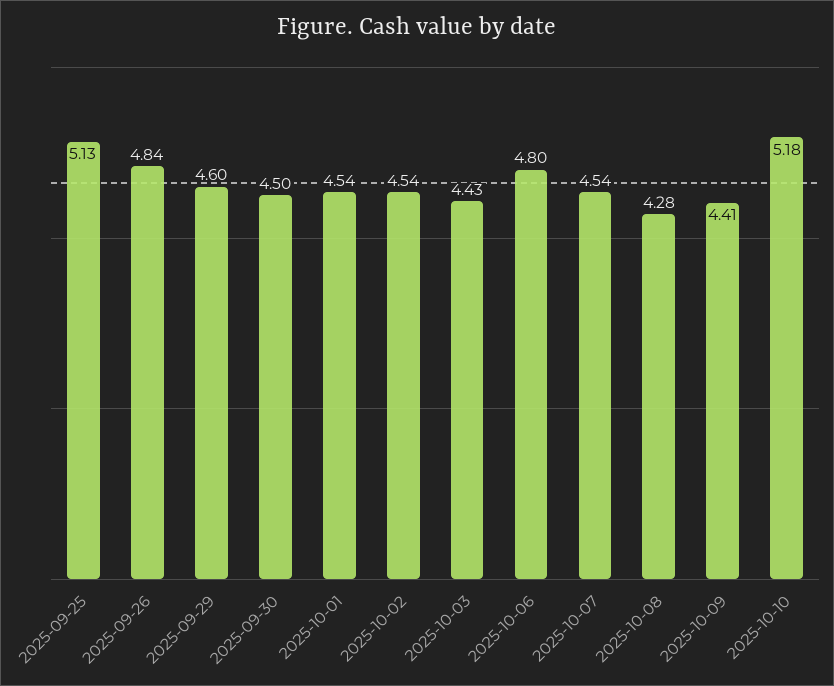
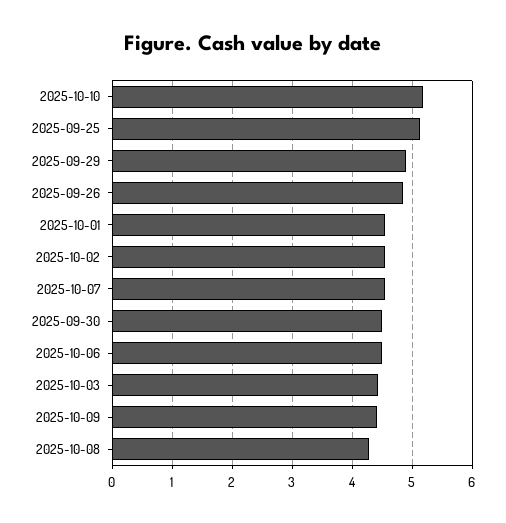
2025-09-29: 4.6 -> 4.9
2025-10-06: 4.8 -> 4.5

